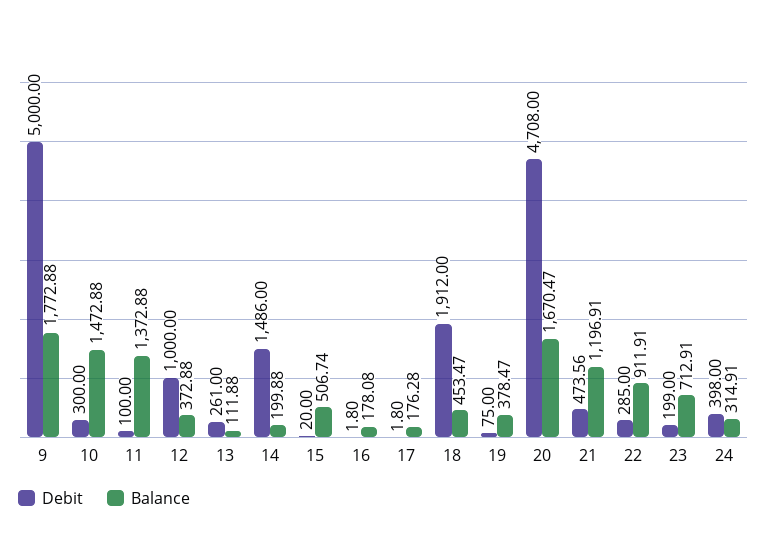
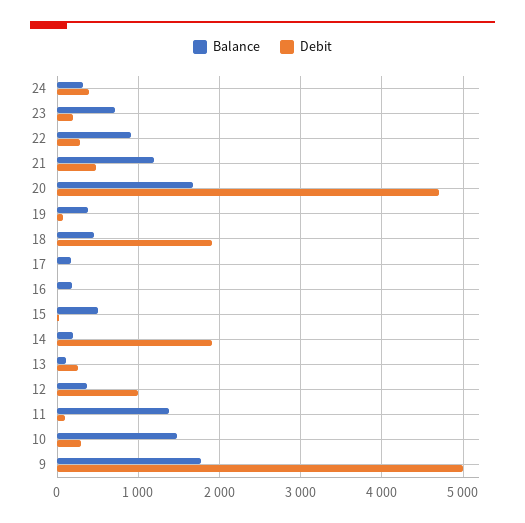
Debit, 14: 1486 -> 1900

